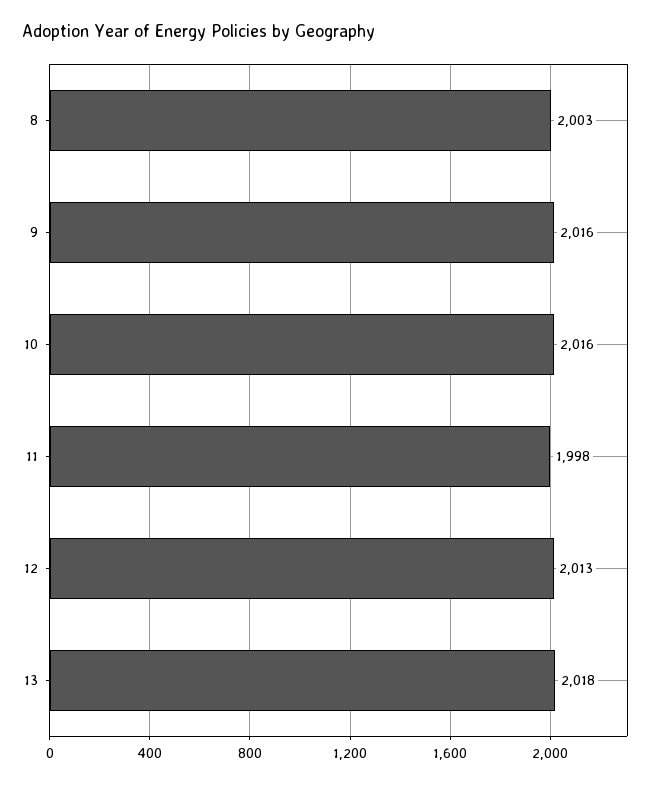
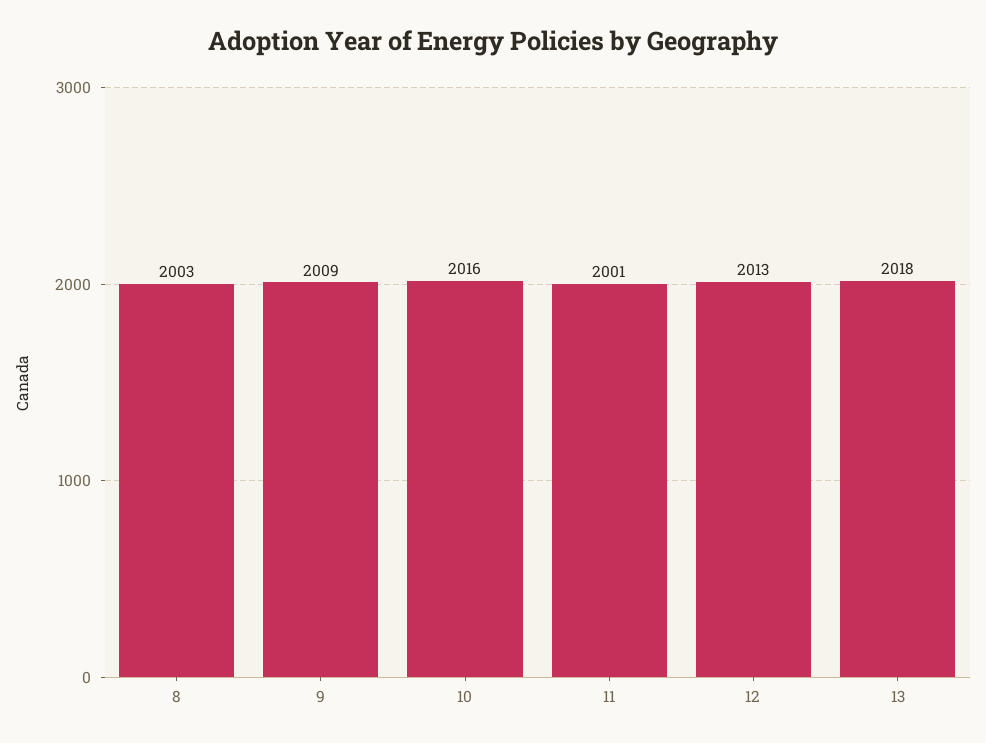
9: 2016 -> 2009
11: 1998 -> 2001

